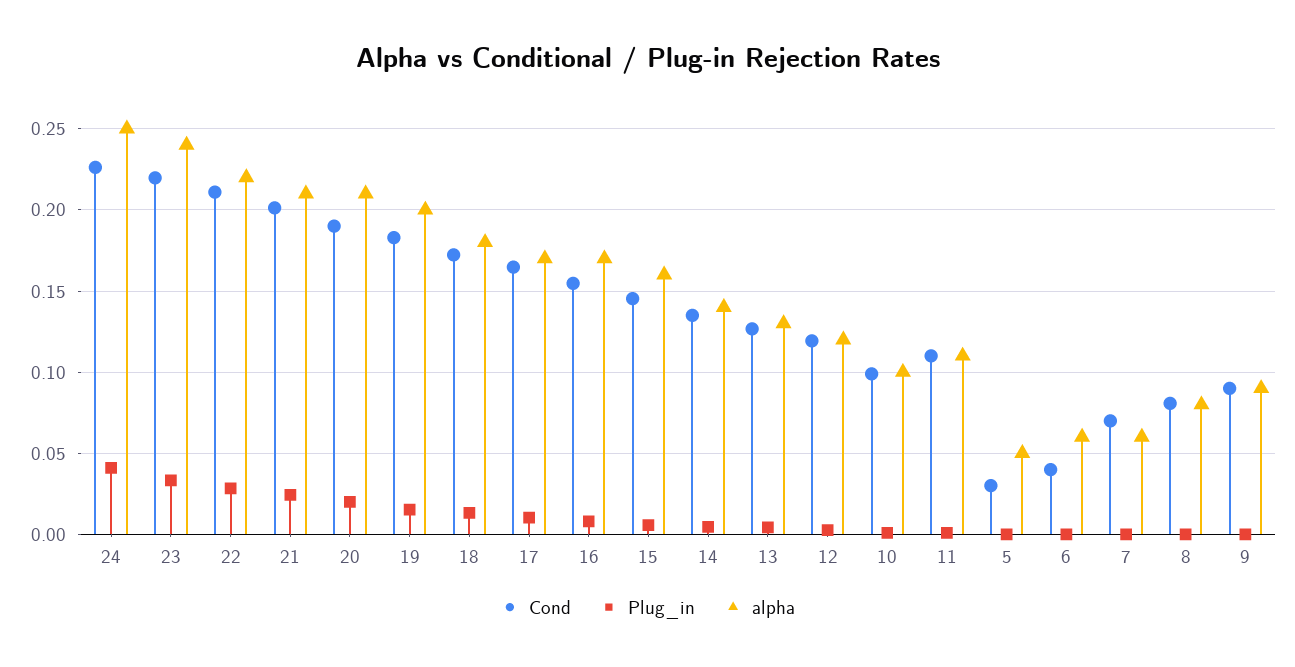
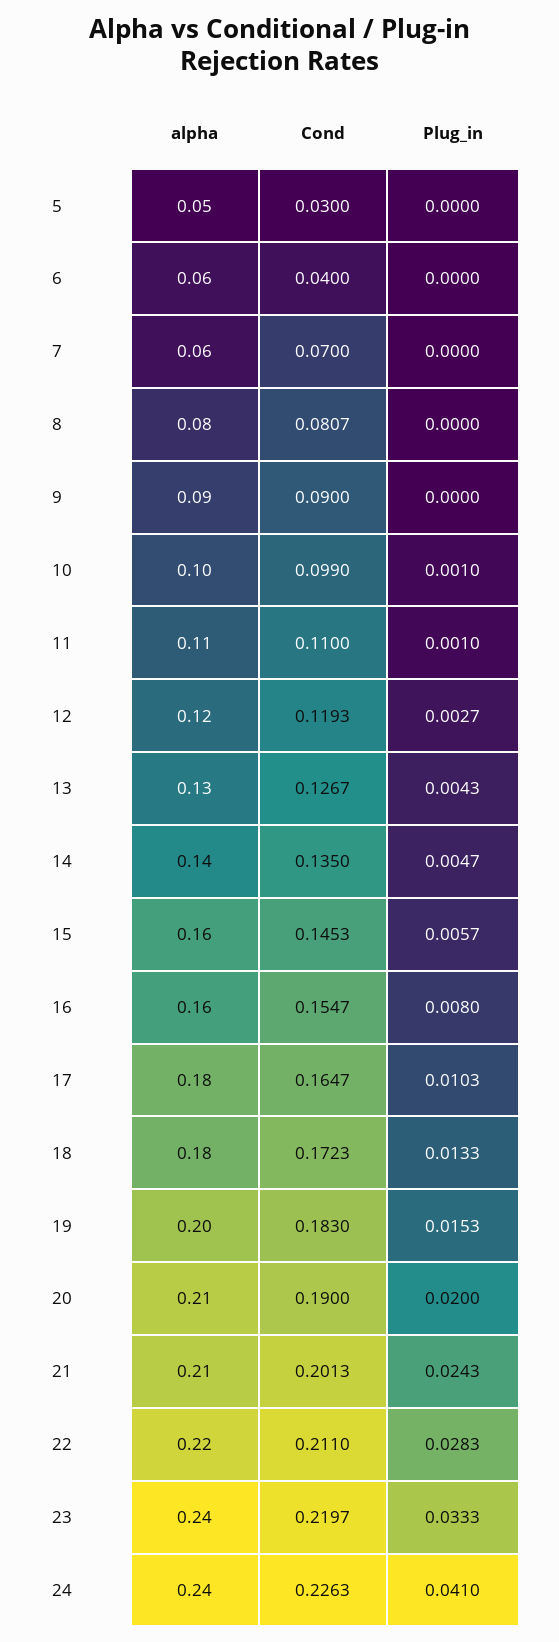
alpha, 24: 0.25 -> 0.24
alpha, 17: 0.17 -> 0.18
alpha, 16: 0.17 -> 0.16

